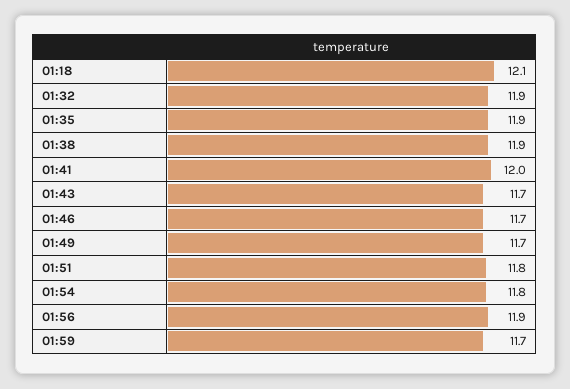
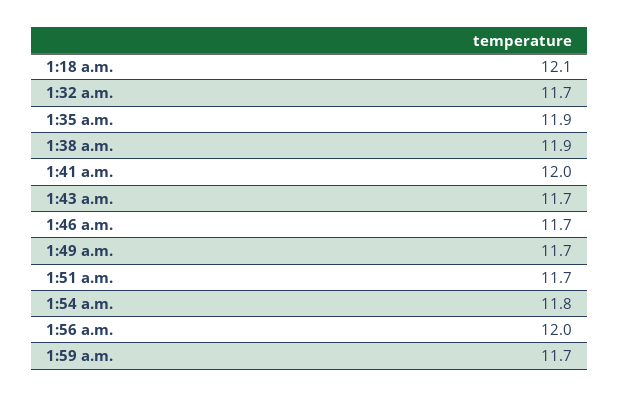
01:32: 11.9 -> 11.7
01:51: 11.8 -> 11.7
01:56: 11.9 -> 12

